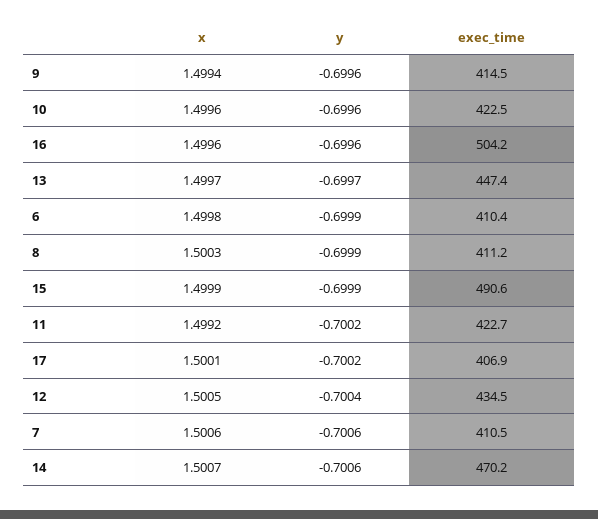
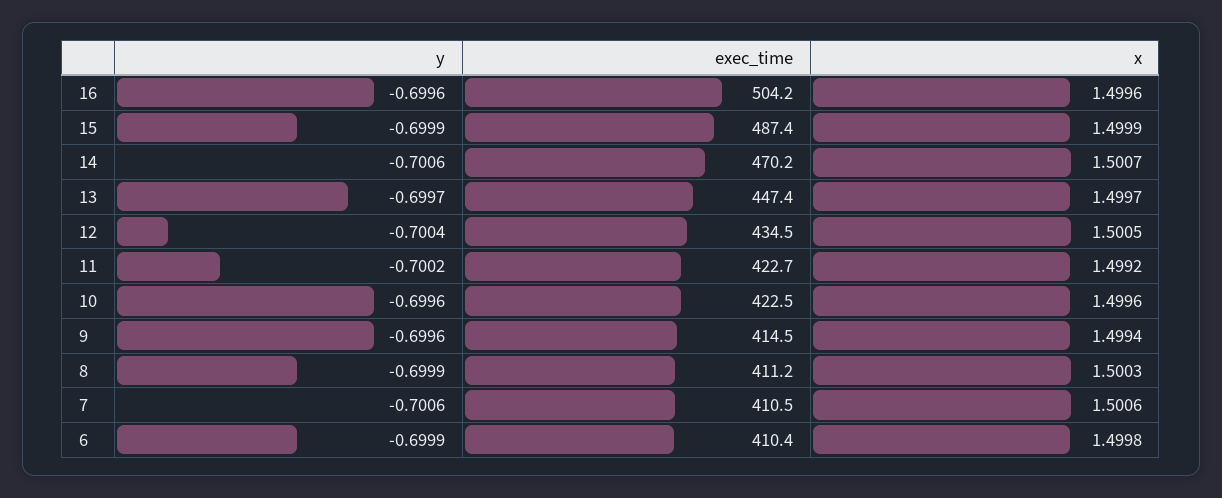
exec_time, 15: 490.6 -> 487.4
x, 17: 1.5001 -> none
y, 17: -0.7002 -> none
exec_time, 17: 406.9 -> none

